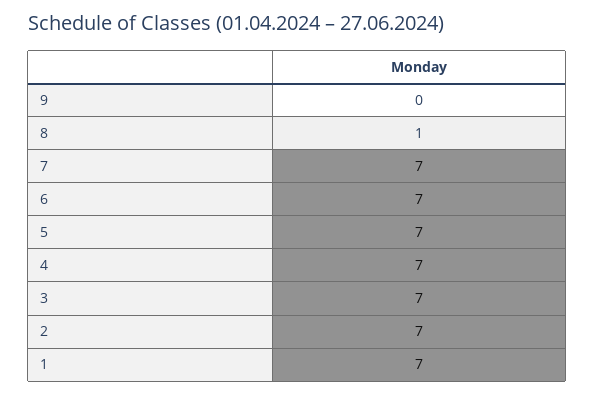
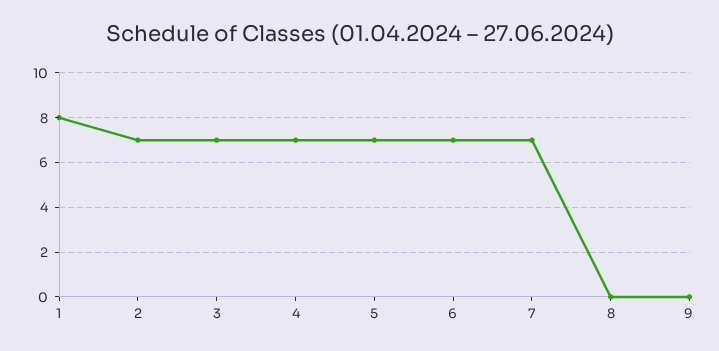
8: 1 -> 0
1: 7 -> 8

